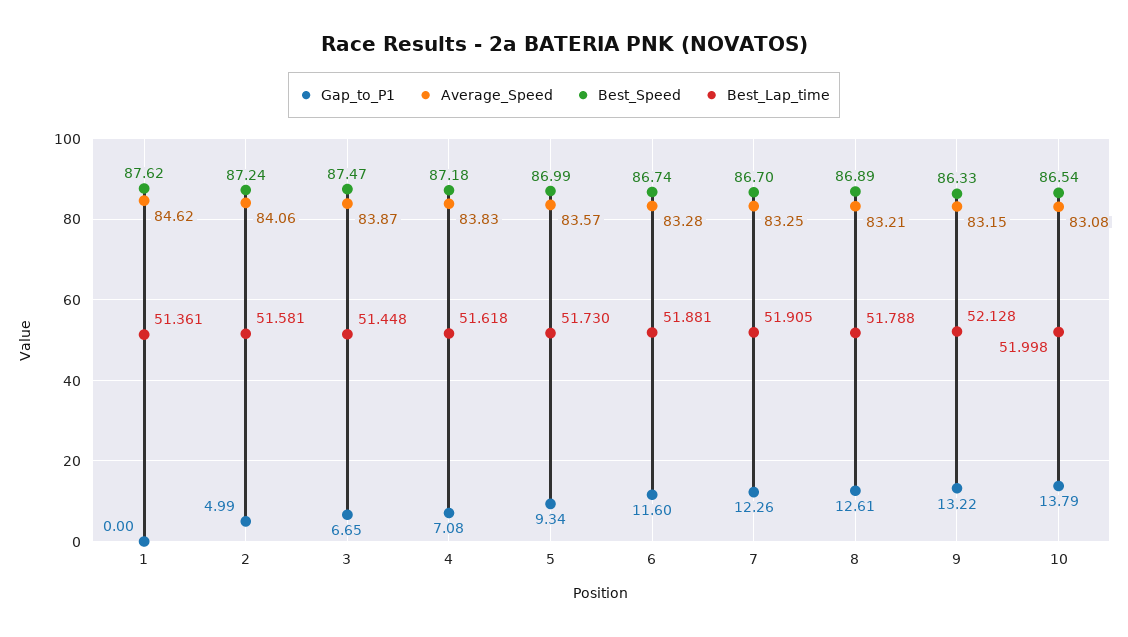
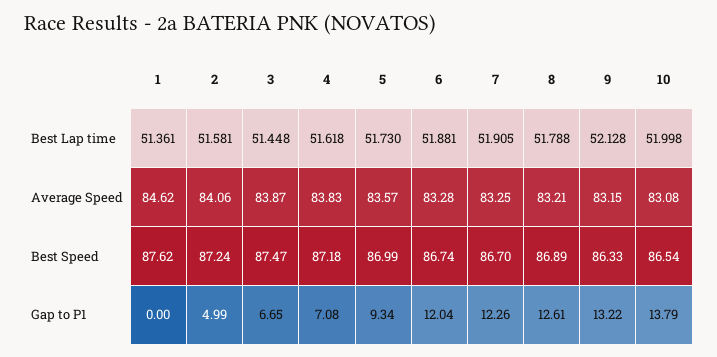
Gap_to_P1, 6: 11.6 -> 12.04

